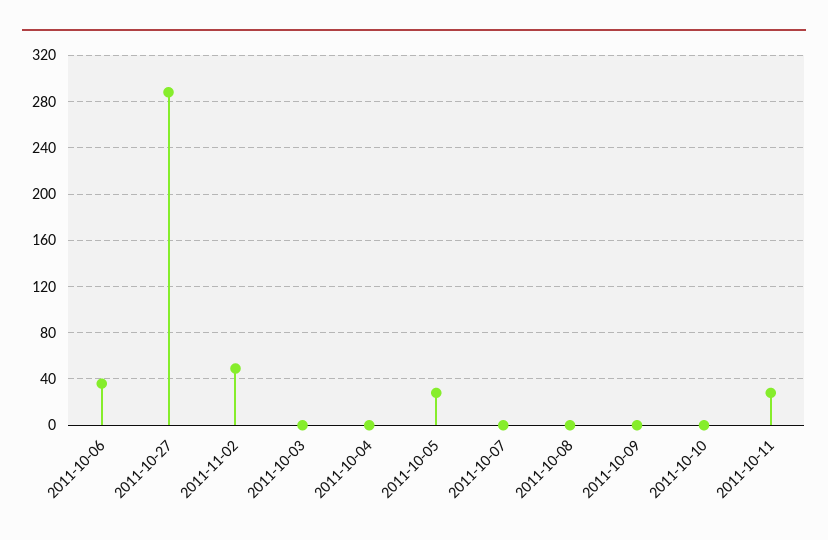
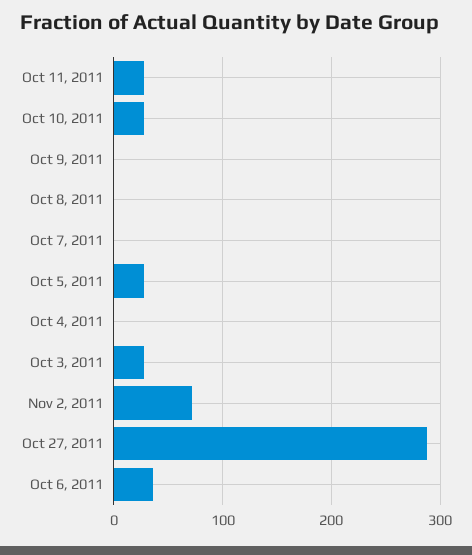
2011-11-02: 50 -> 70
2011-10-03: 0 -> 30
2011-10-10: 0 -> 30

